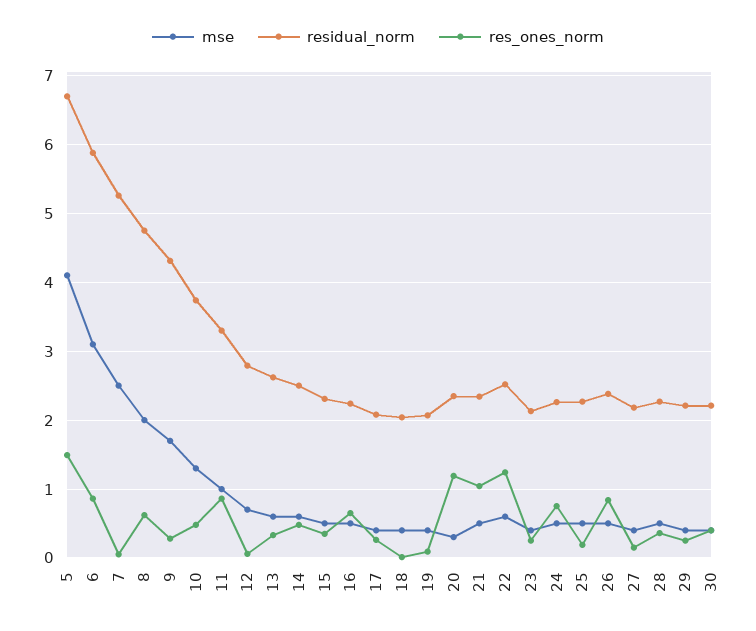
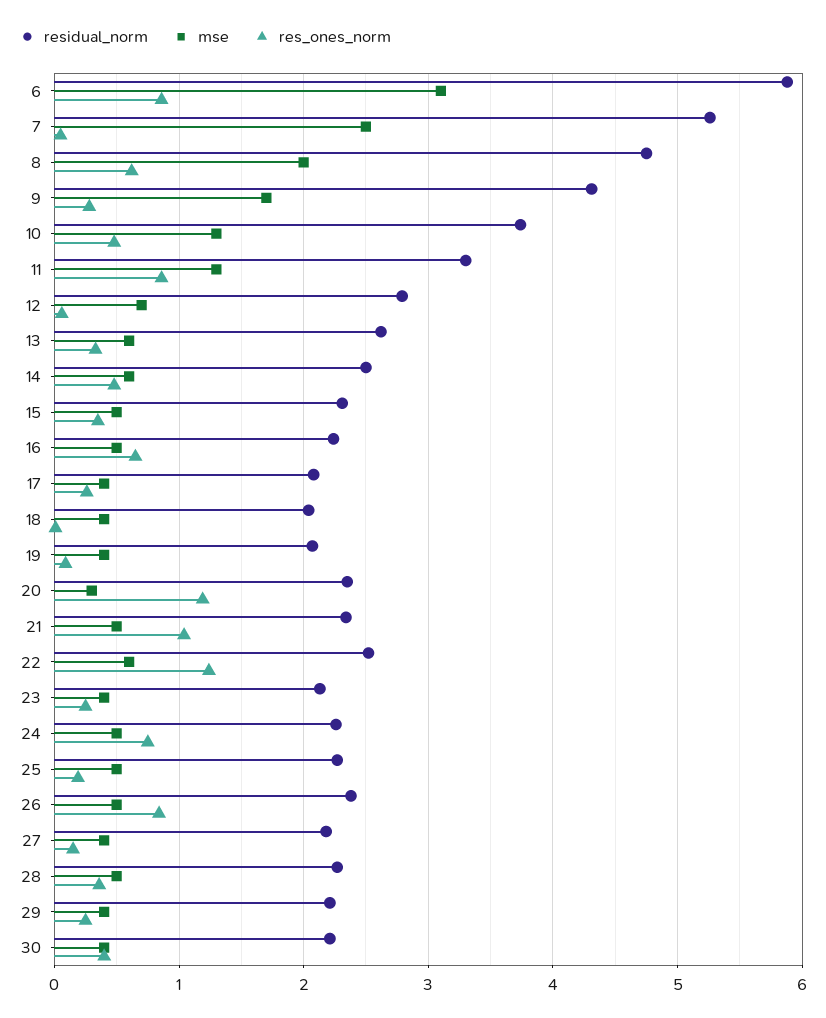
mse, 5: 4.1 -> none
residual_norm, 5: 6.7 -> none
res_ones_norm, 5: 1.5 -> none
mse, 11: 1 -> 1.3

